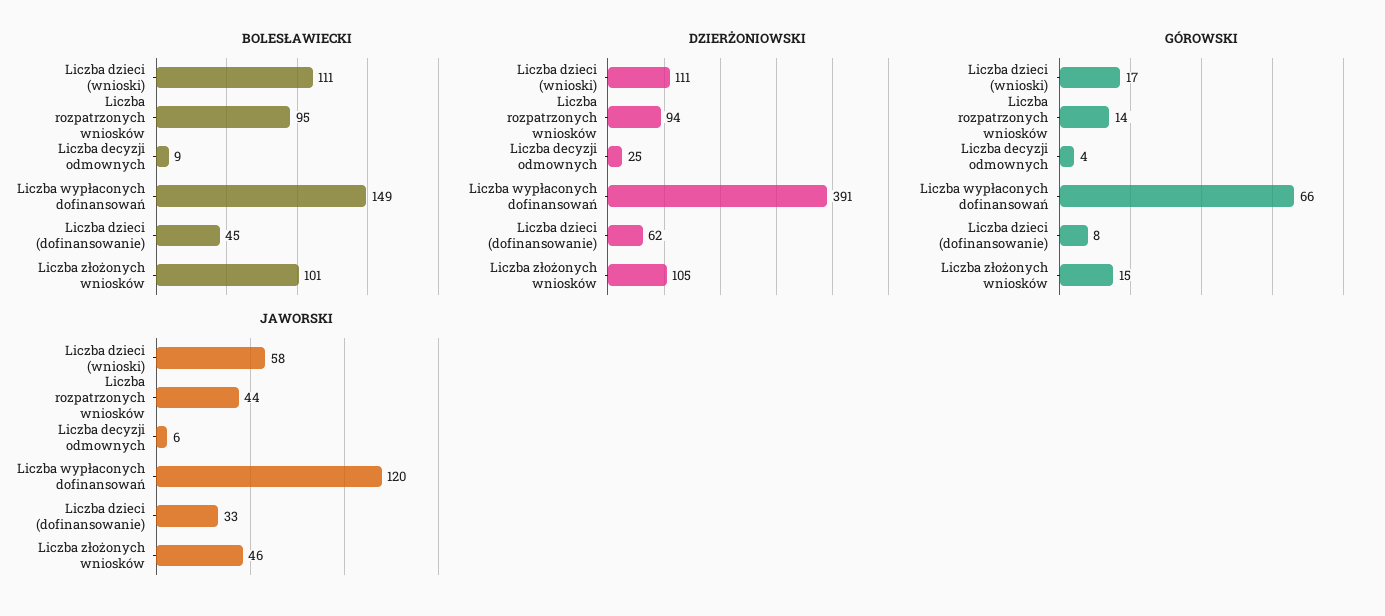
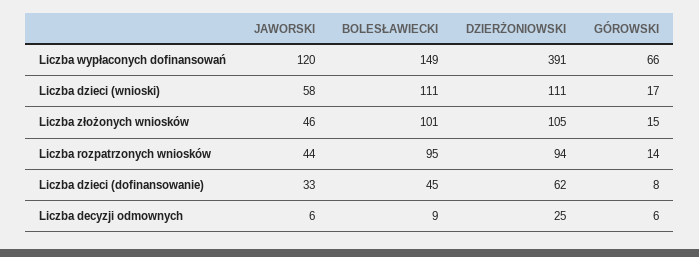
GÓROWSKI, Liczba decyzji odmownych: 4 -> 6

